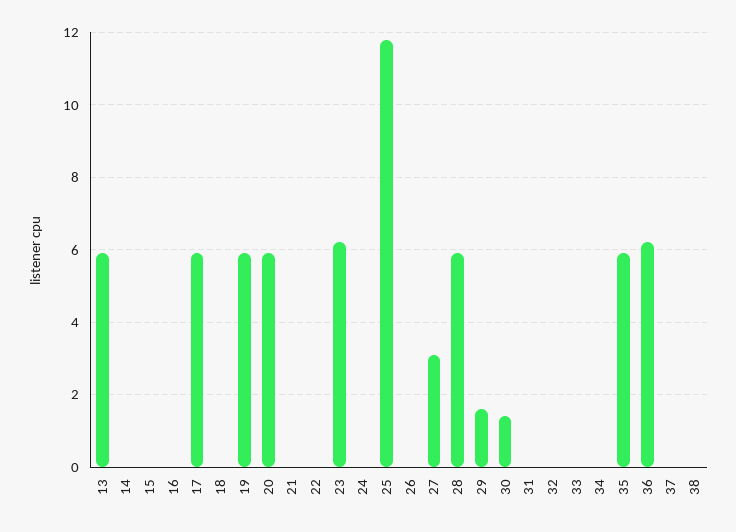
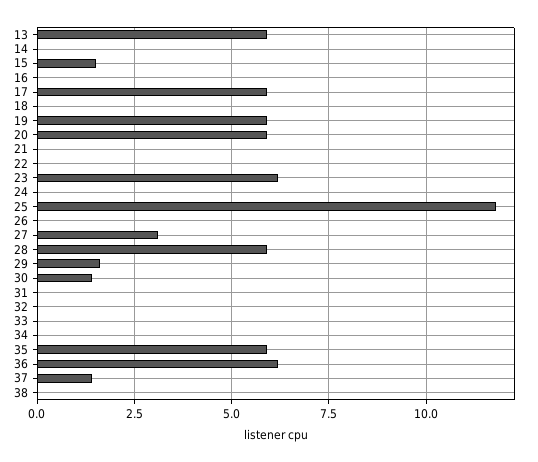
15: 0 -> 1.5
37: 0 -> 1.5

